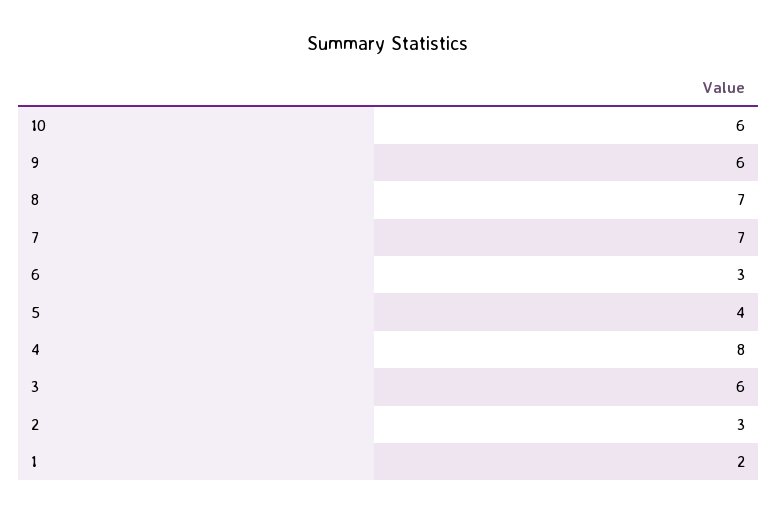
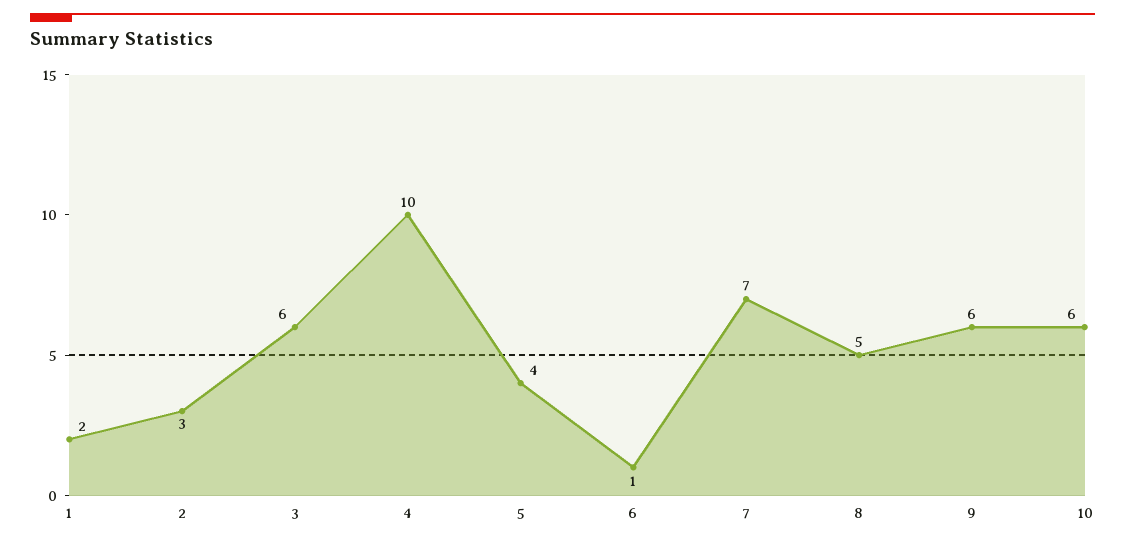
8: 7 -> 5
6: 3 -> 1
4: 8 -> 10

